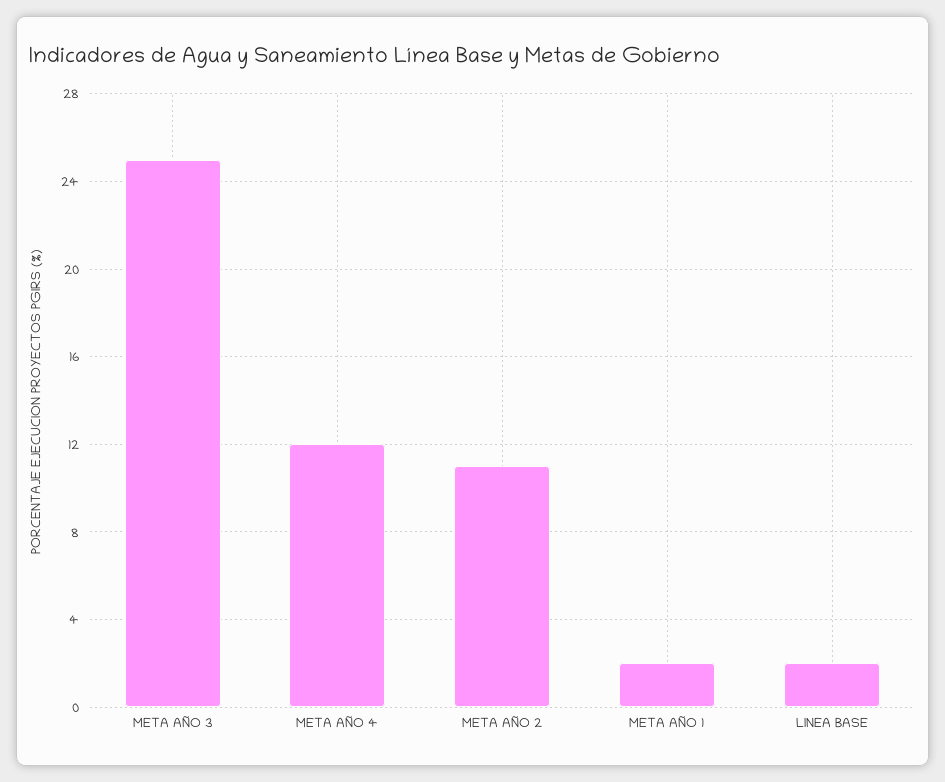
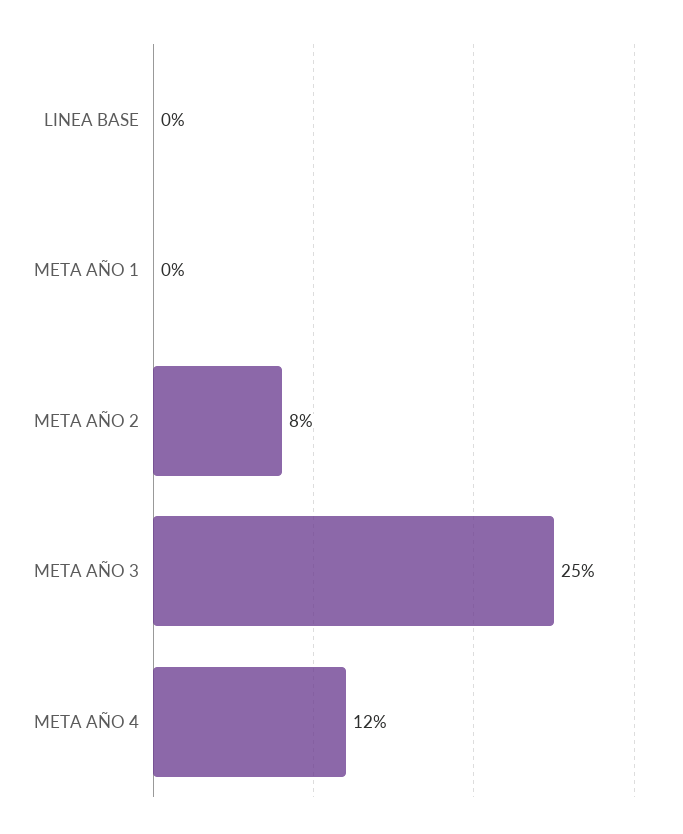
META AÑO 2: 11 -> 8
META AÑO 1: 2 -> 0
LINEA BASE: 2 -> 0

